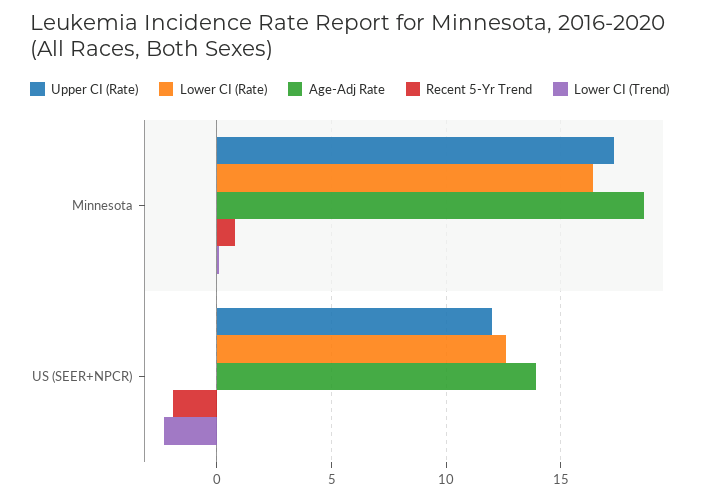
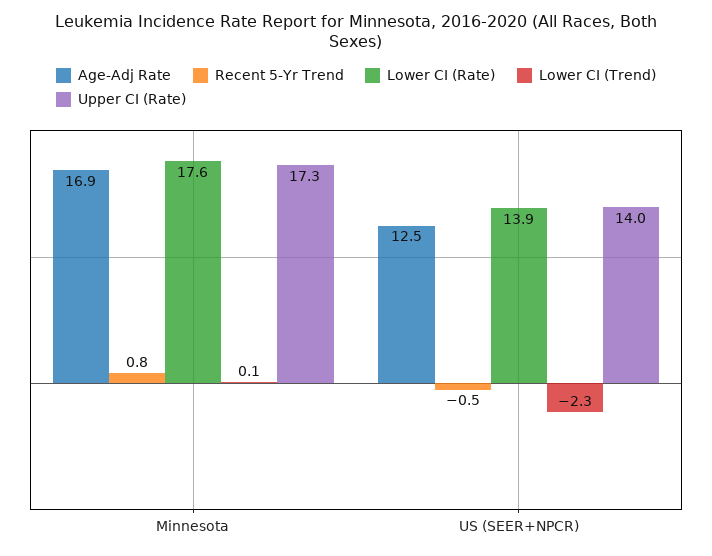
Lower CI (Rate), Minnesota: 16.5 -> 17.6
Age-Adj Rate, Minnesota: 18.5 -> 16.9
Upper CI (Rate), US (SEER+NPCR): 12 -> 14
Lower CI (Rate), US (SEER+NPCR): 12.5 -> 13.9
Age-Adj Rate, US (SEER+NPCR): 14 -> 12.5
Recent 5-Yr Trend, US (SEER+NPCR): -2 -> -0.5

